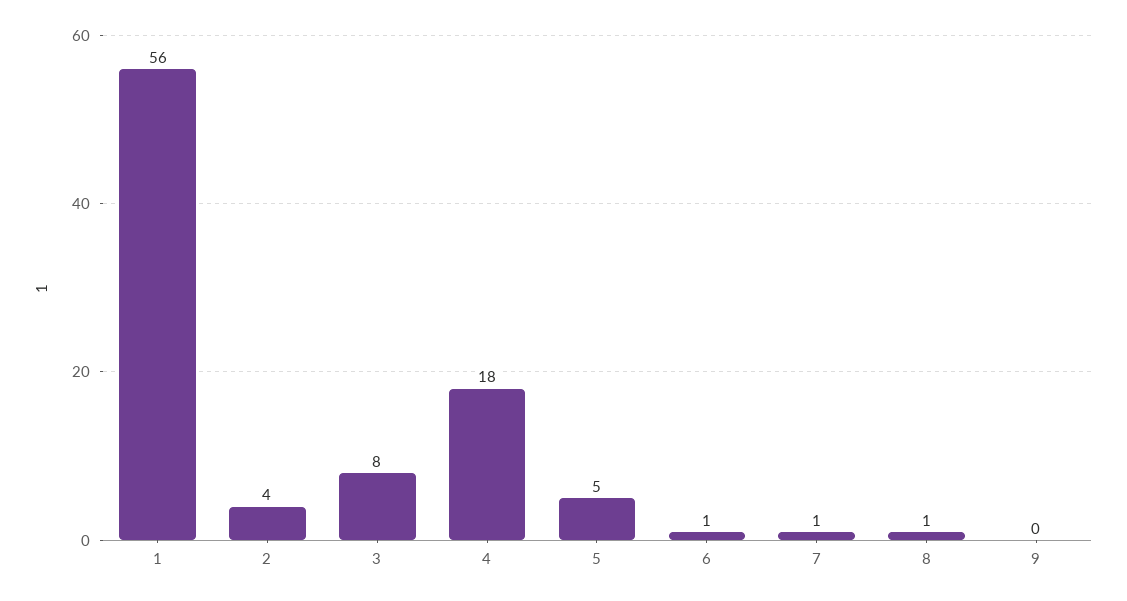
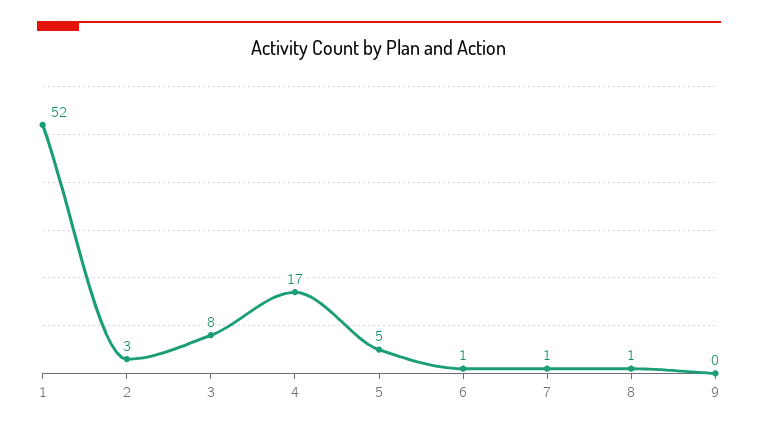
1: 56 -> 52
2: 4 -> 3
4: 18 -> 17

